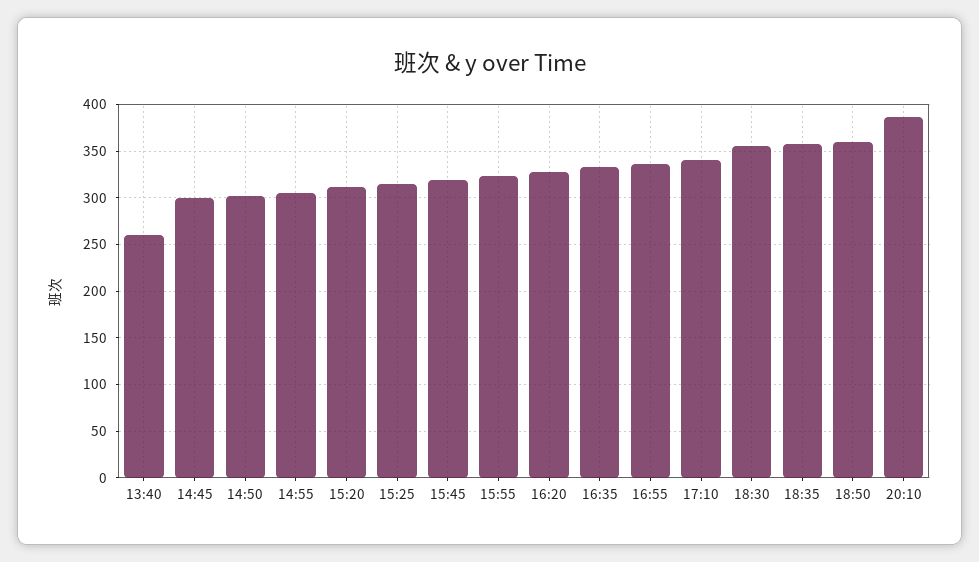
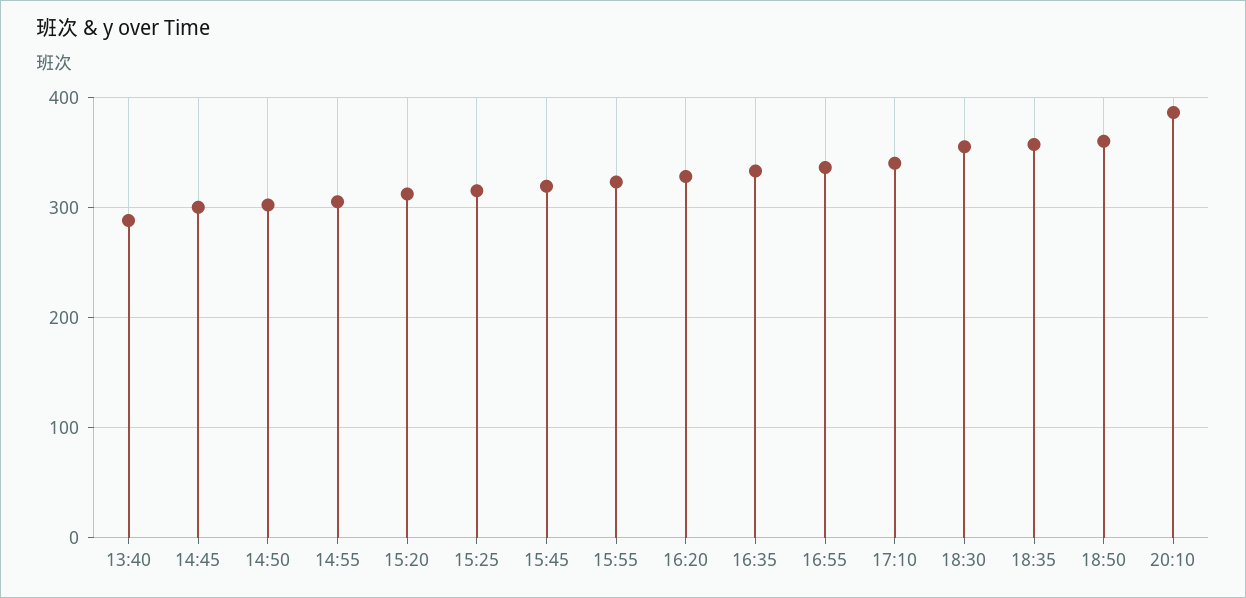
13:40: 260 -> 290

